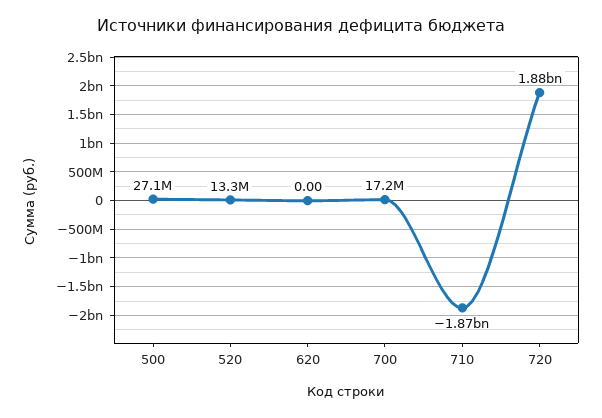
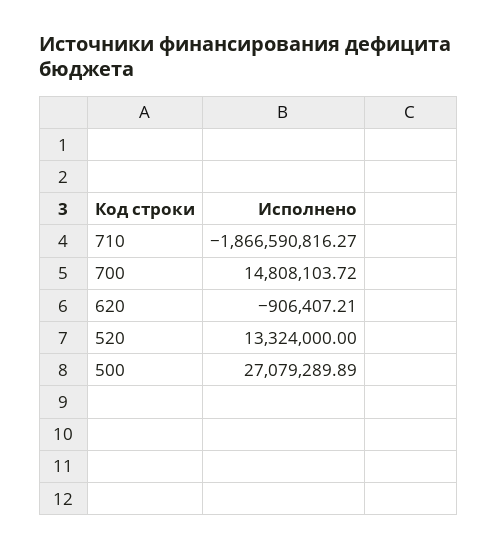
620: 0 -> -906407.21
700: 17200000 -> 14808103.72
720: 1880000000 -> none

